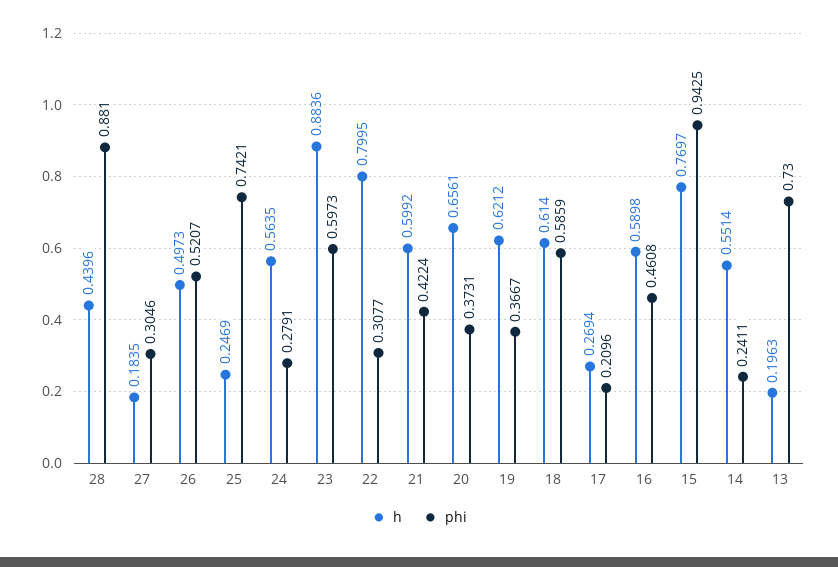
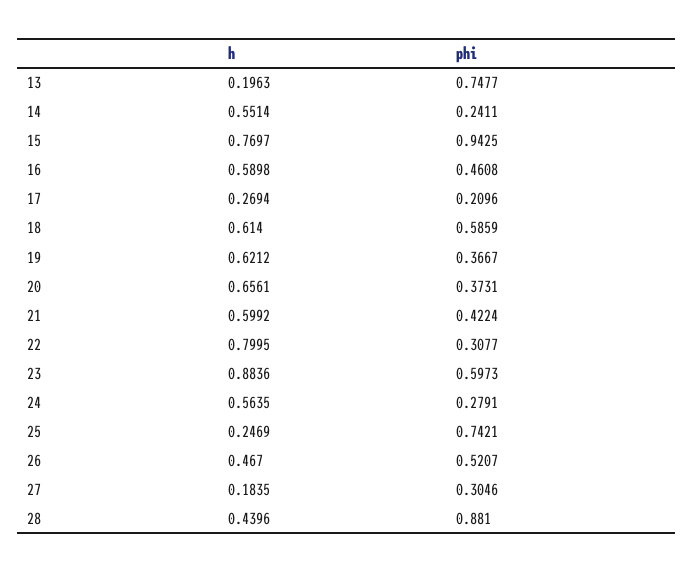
h, 26: 0.4973 -> 0.467
phi, 13: 0.73 -> 0.7477

